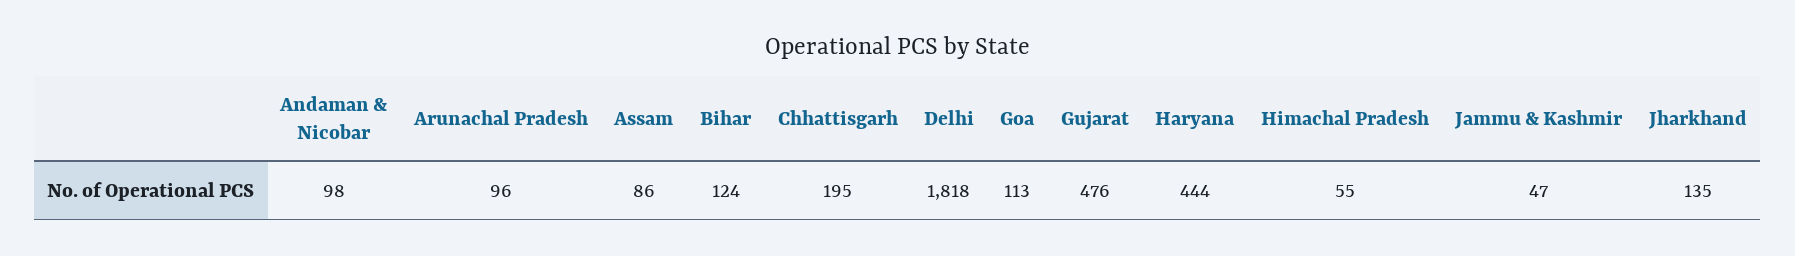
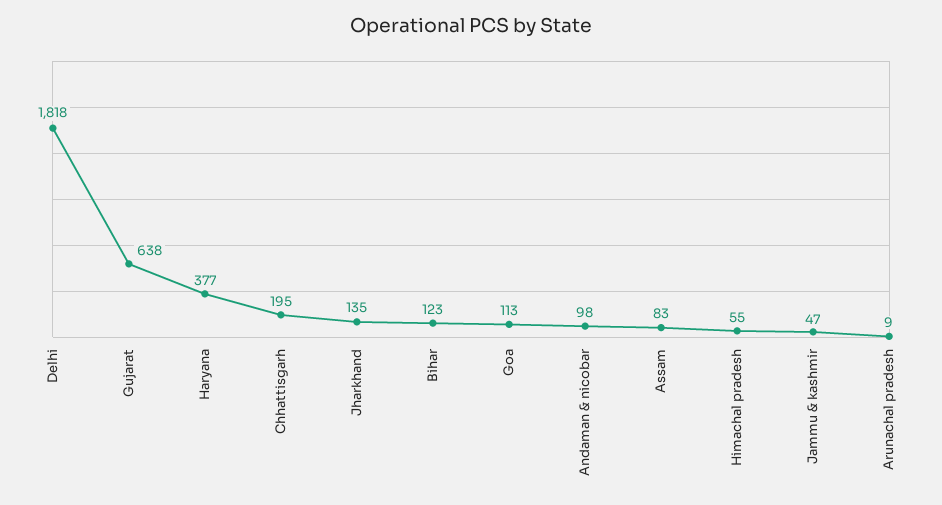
Arunachal Pradesh: 96 -> 9
Assam: 86 -> 83
Bihar: 124 -> 123
Gujarat: 476 -> 638
Haryana: 444 -> 377

